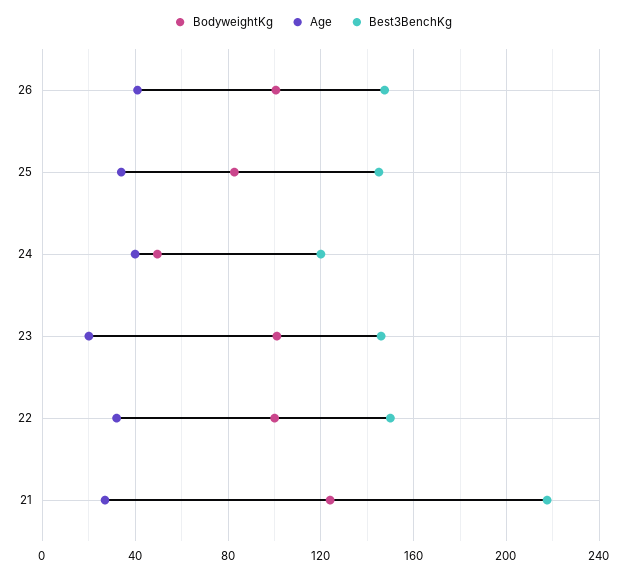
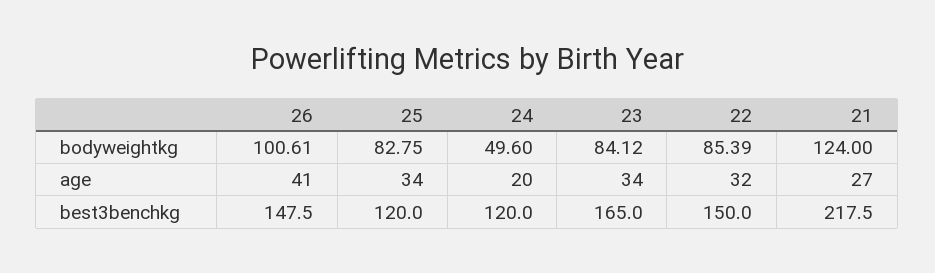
Best3BenchKg, 25: 145 -> 120
Age, 24: 40 -> 20
BodyweightKg, 23: 100 -> 84.12
Age, 23: 20 -> 34
Best3BenchKg, 23: 145 -> 165
BodyweightKg, 22: 100 -> 85.39

